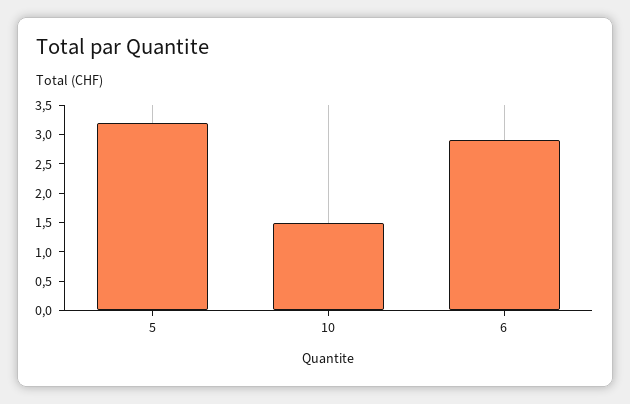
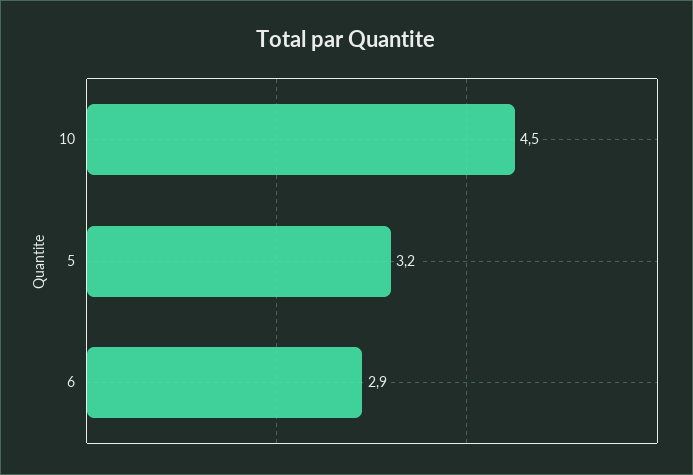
10: 1.5 -> 4.5

